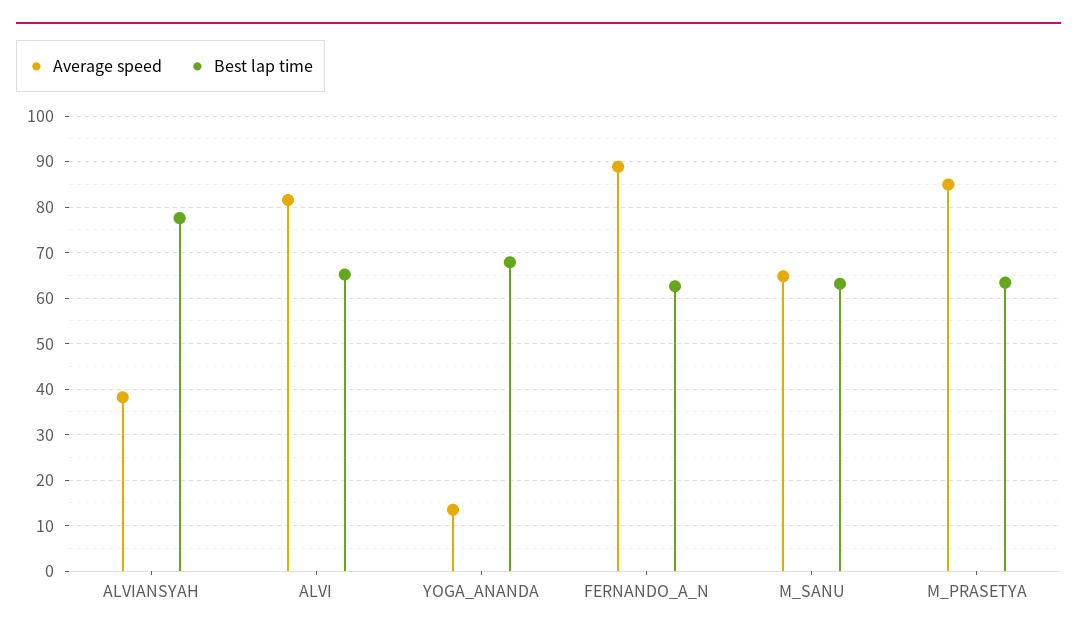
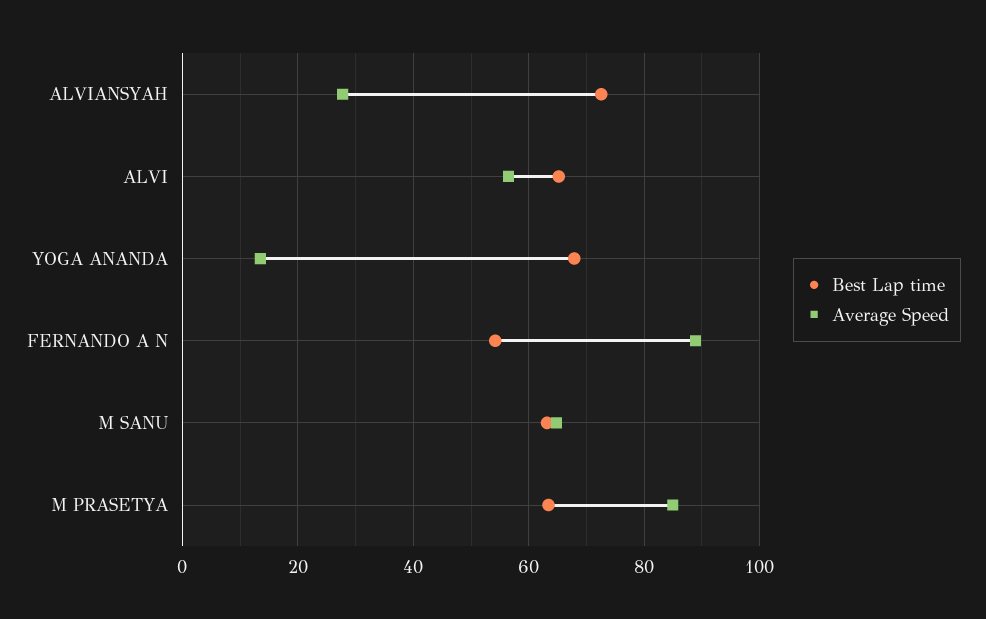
Average speed, ALVIANSYAH: 38 -> 28
Best lap time, ALVIANSYAH: 78 -> 72
Average speed, ALVI: 82 -> 56
Best lap time, FERNANDO_A_N: 62 -> 54

